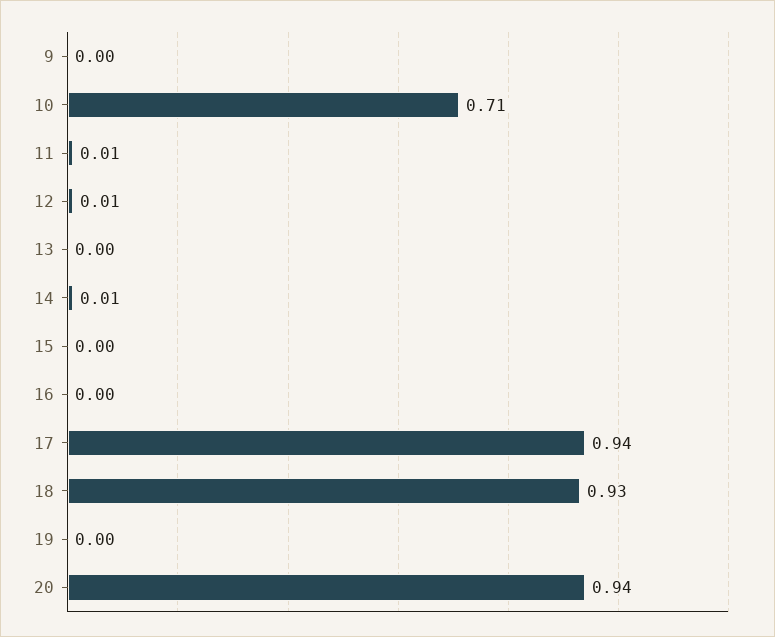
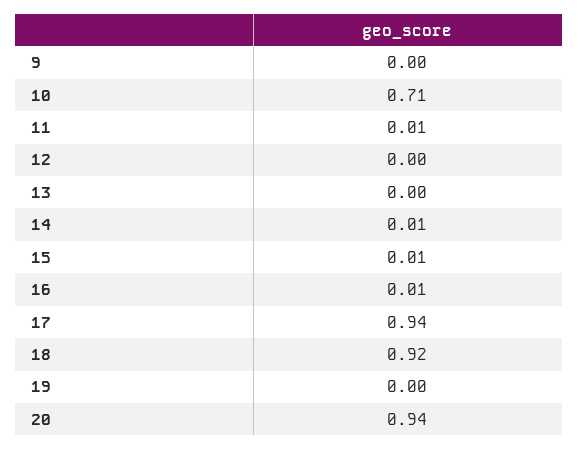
12: 0.01 -> 0
15: 0 -> 0.01
16: 0 -> 0.01
18: 0.93 -> 0.92

